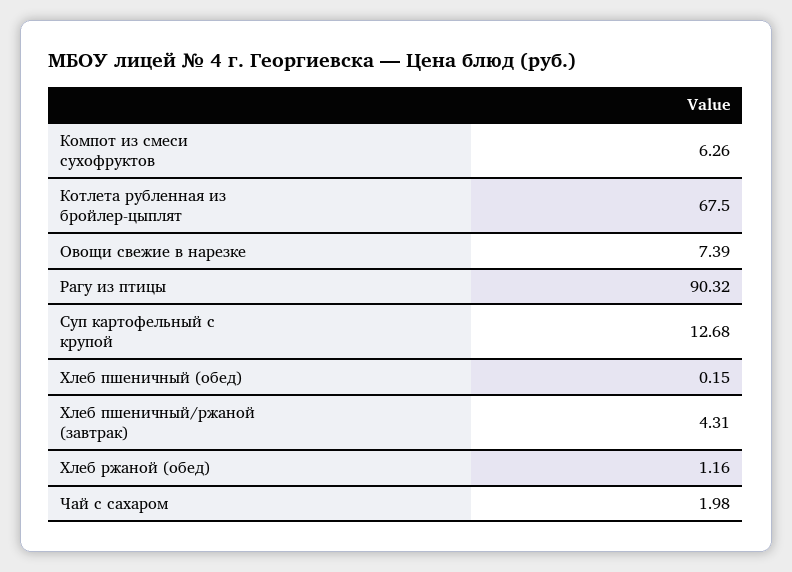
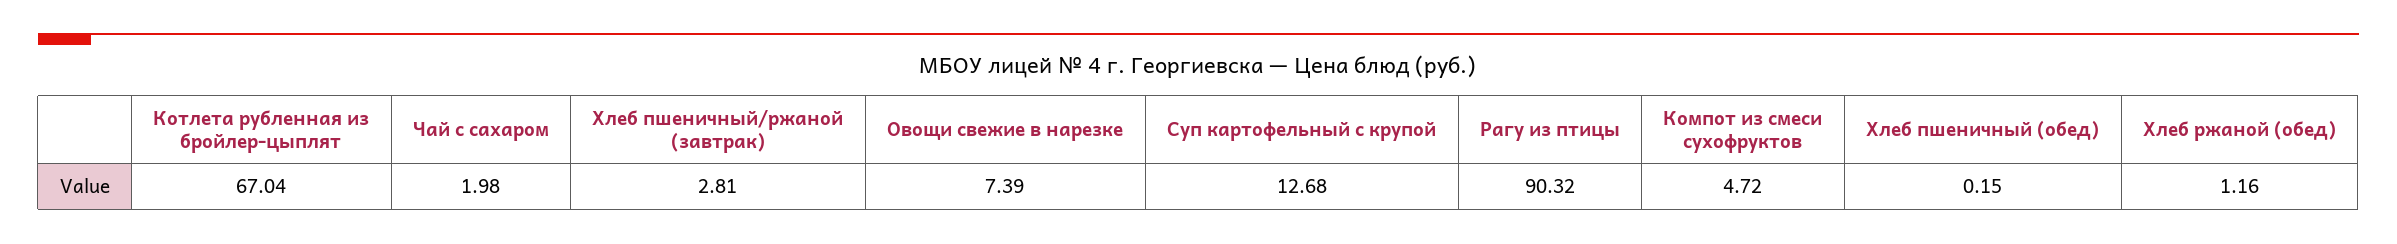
Компот из смеси сухофруктов: 6.26 -> 4.72
Котлета рубленная из бройлер-цыплят: 67.5 -> 67.04
Хлеб пшеничный/ржаной (завтрак): 4.31 -> 2.81

